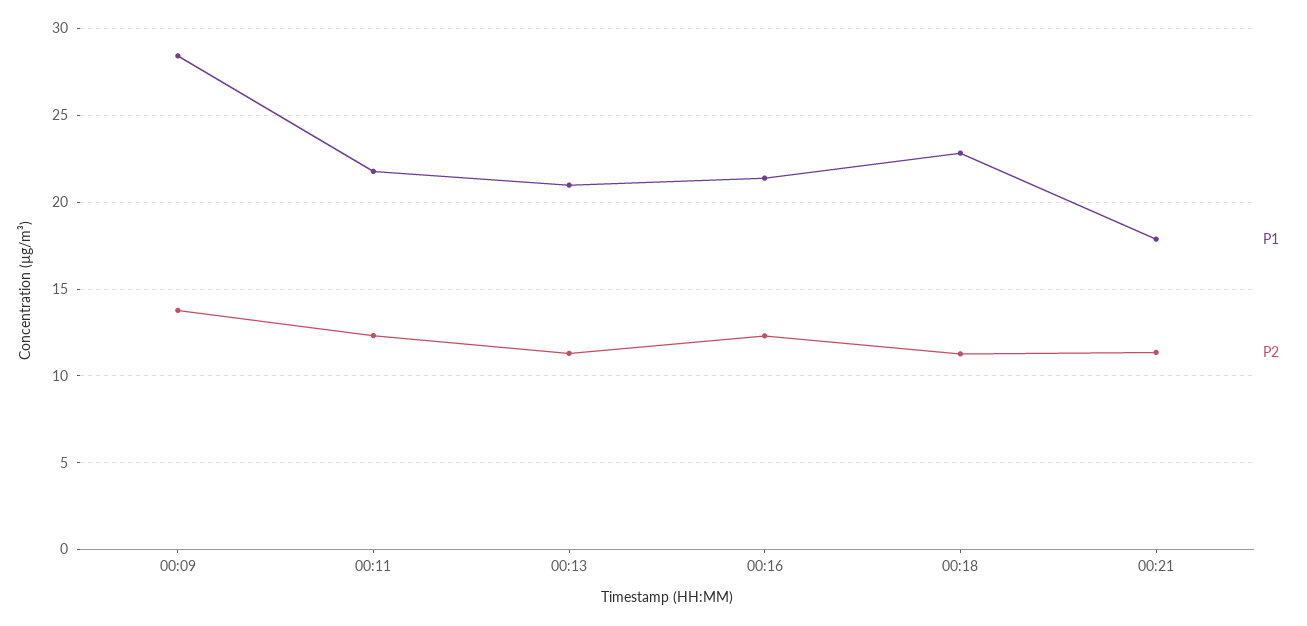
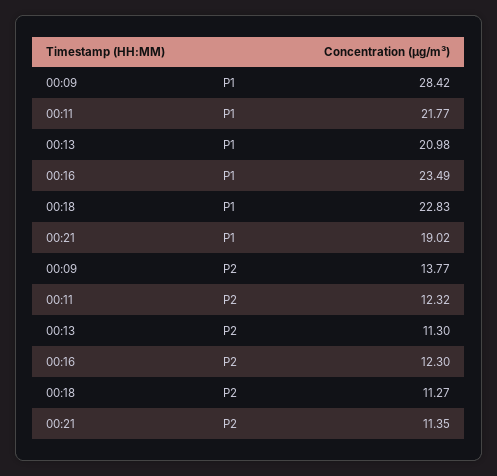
P1, 00:16: 21.5 -> 23.49
P1, 00:21: 18 -> 19.02

